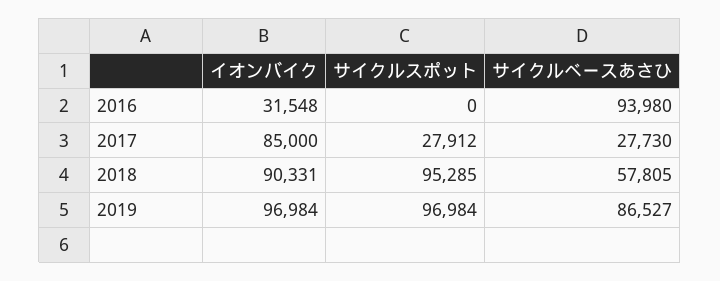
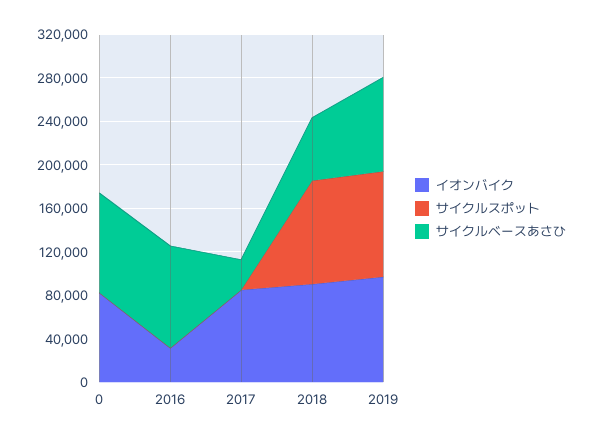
サイクルスポット, 2017: 27912 -> 0
イオンバイク, 0: none -> 80000
サイクルスポット, 0: none -> 0
サイクルベースあさひ, 0: none -> 90000

